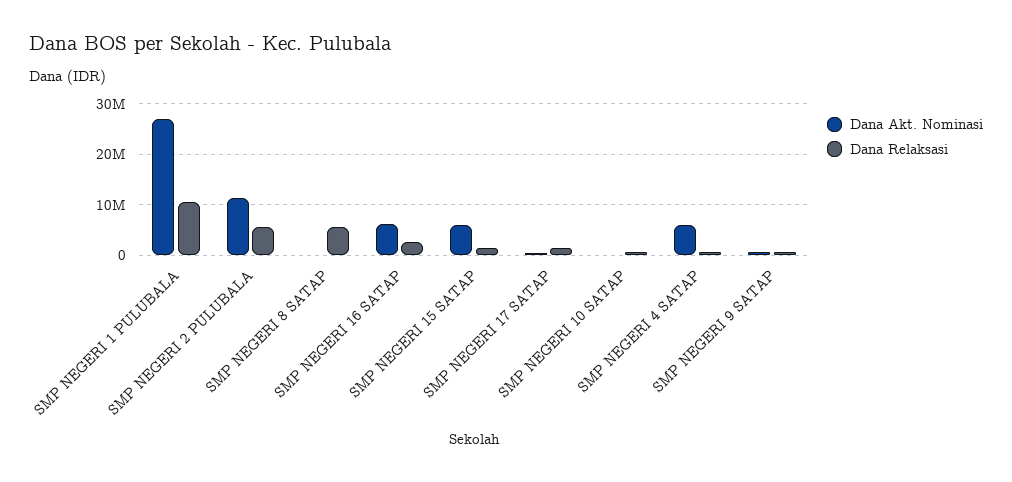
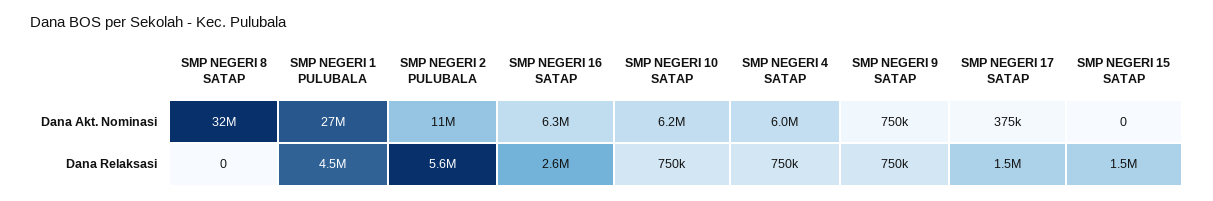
Dana Relaksasi, SMP NEGERI 1 PULUBALA: 10000000 -> 4500000
Dana Akt. Nominasi, SMP NEGERI 8 SATAP: 0 -> 32000000
Dana Relaksasi, SMP NEGERI 8 SATAP: 6000000 -> 0
Dana Akt. Nominasi, SMP NEGERI 15 SATAP: 6000000 -> 0
Dana Akt. Nominasi, SMP NEGERI 10 SATAP: 0 -> 6200000

